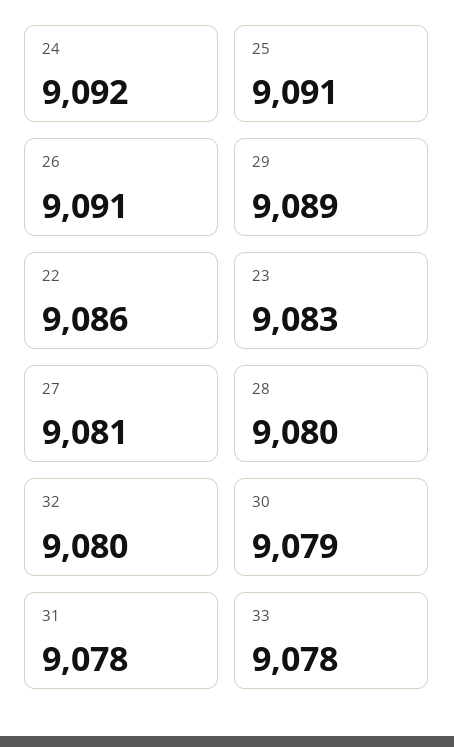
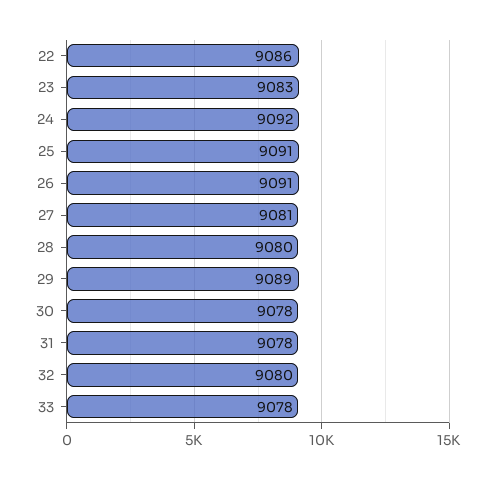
30: 9079 -> 9078

